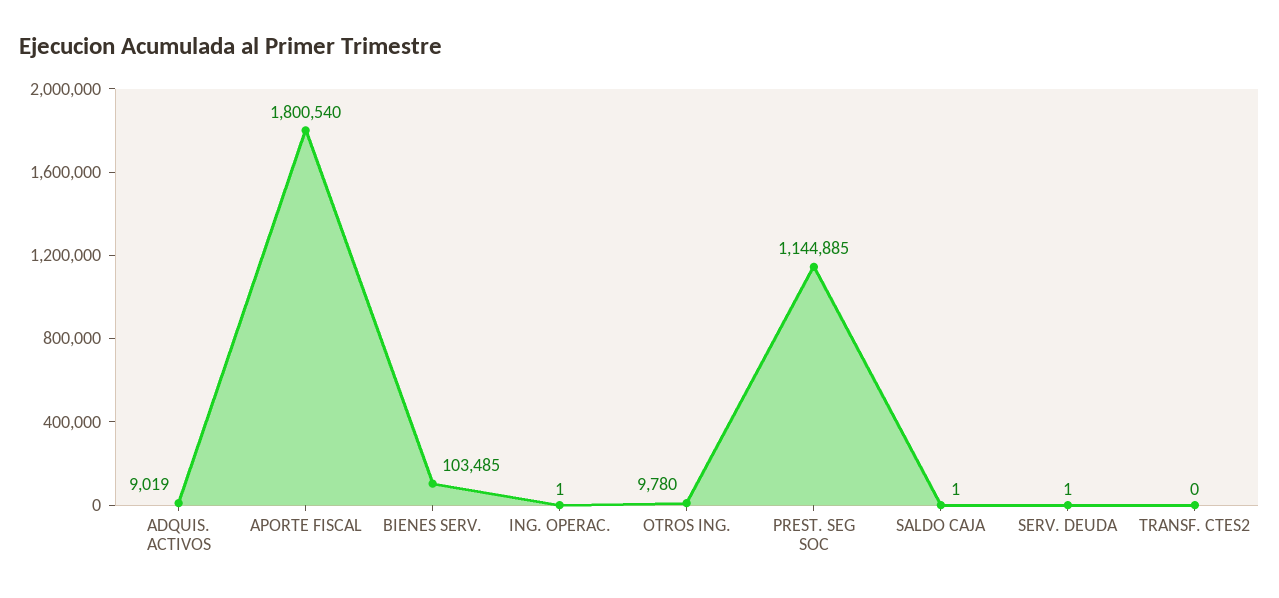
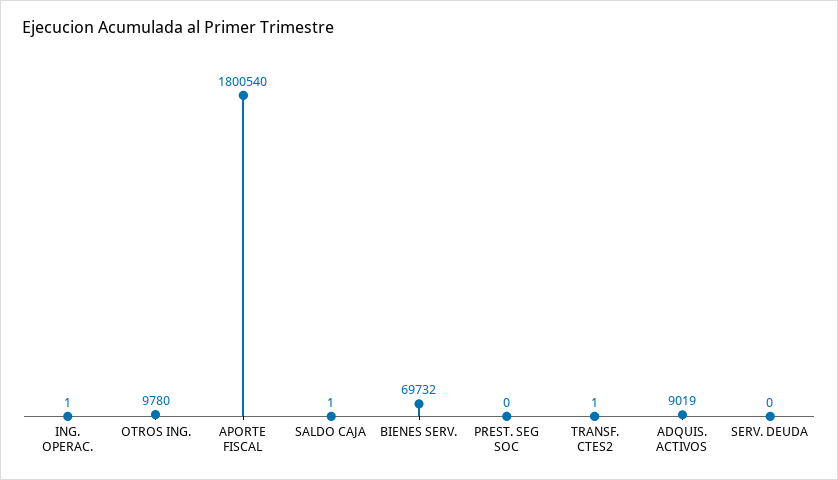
BIENES SERV.: 103485 -> 69732
PREST. SEG SOC: 1144885 -> 0
SERV. DEUDA: 1 -> 0
TRANSF. CTES2: 0 -> 1

